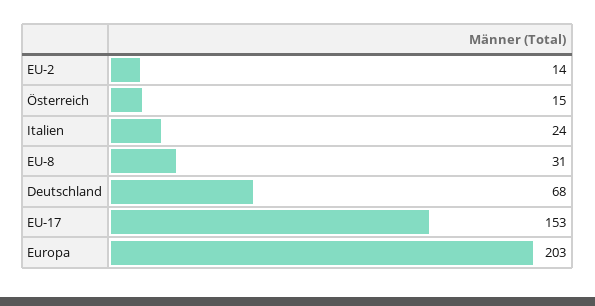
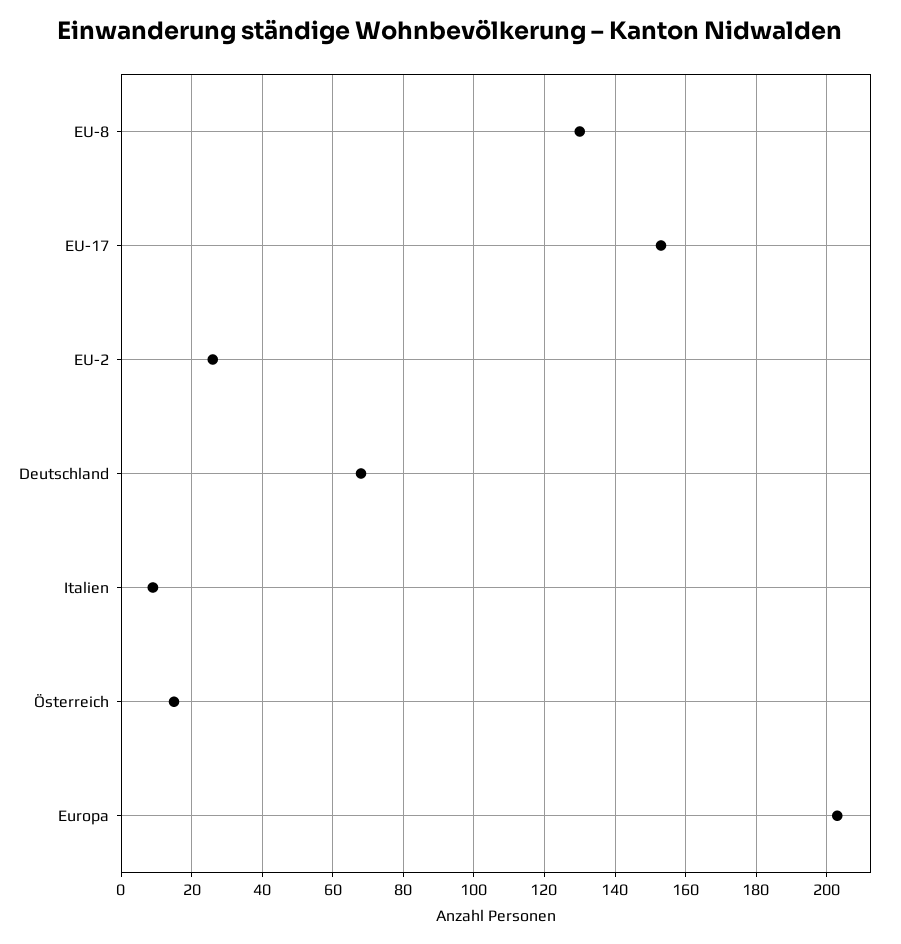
EU-2: 14 -> 25
Italien: 24 -> 10
EU-8: 31 -> 130

